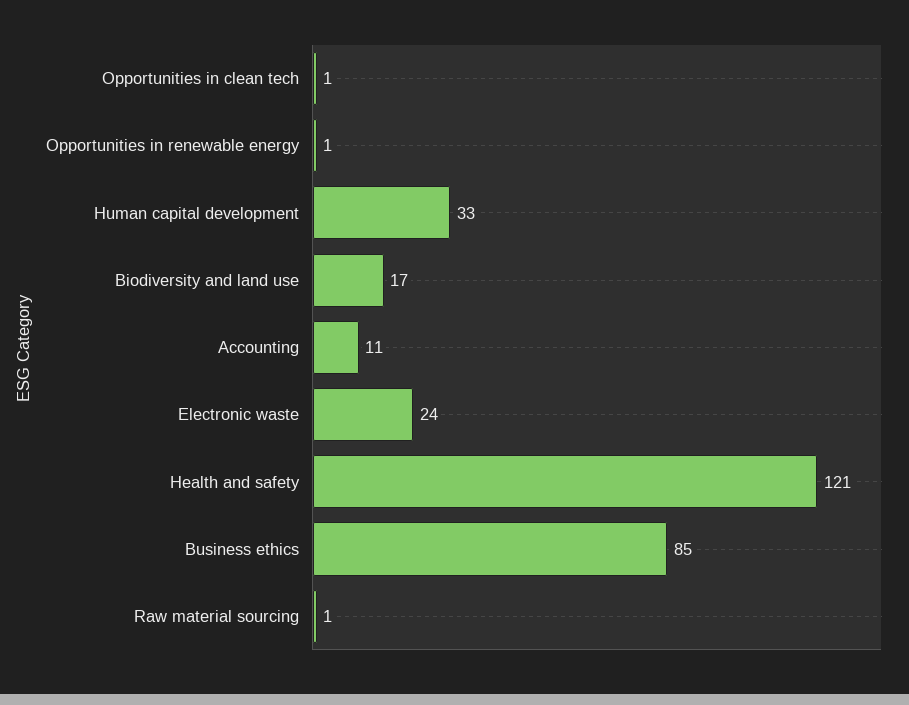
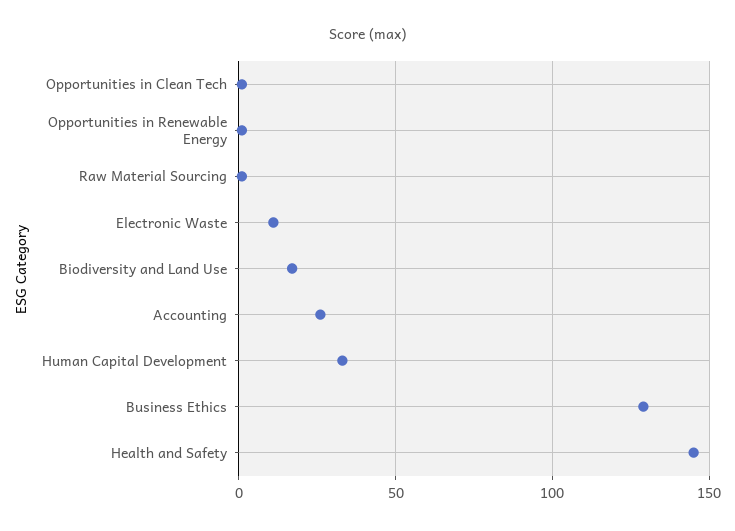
Accounting: 11 -> 25
Electronic waste: 24 -> 10
Health and safety: 121 -> 145
Business ethics: 85 -> 130

